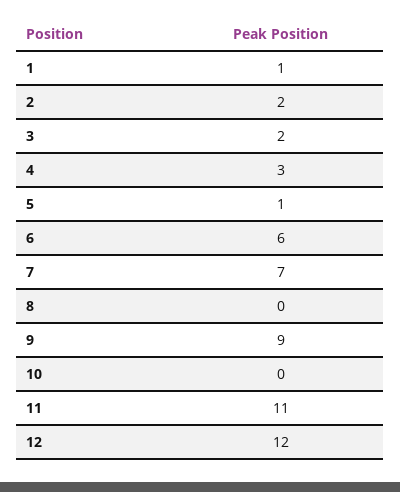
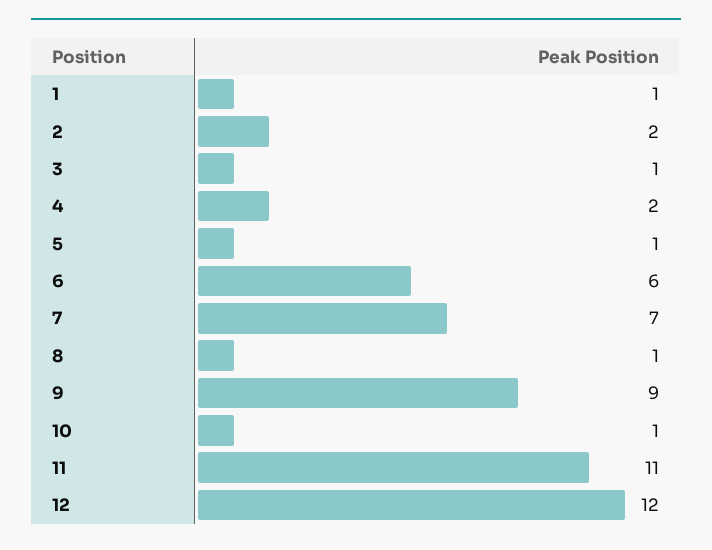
3: 2 -> 1
4: 3 -> 2
8: 0 -> 1
10: 0 -> 1

